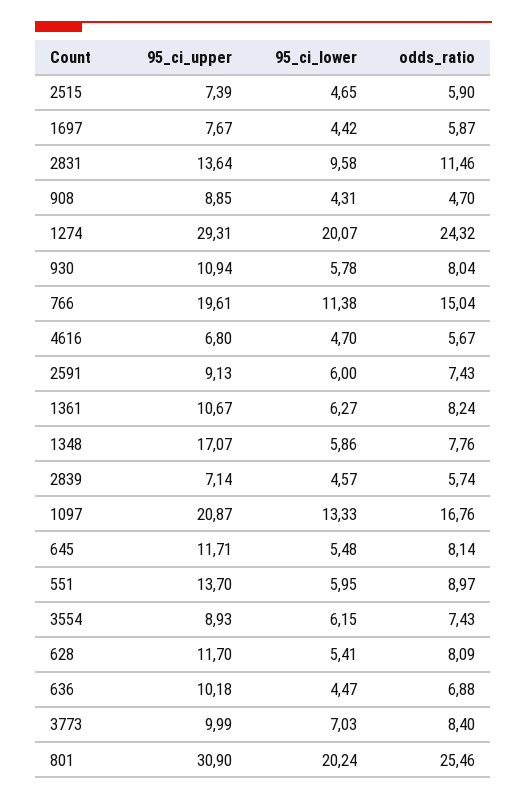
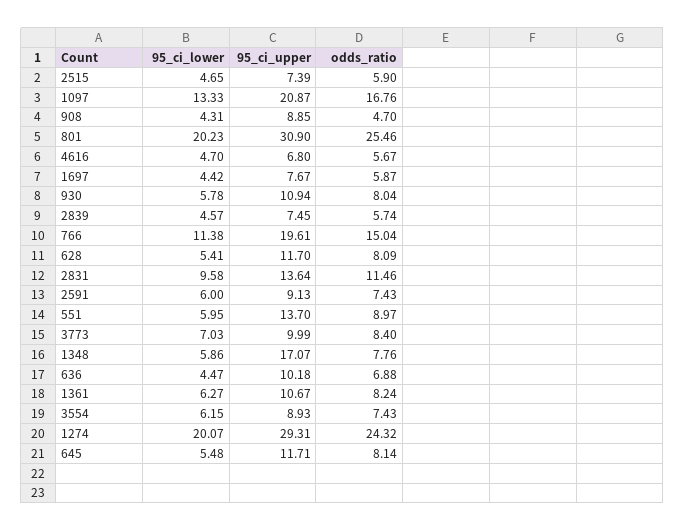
95_ci_upper, 2839: 7.14 -> 7.45
95_ci_lower, 801: 20.24 -> 20.23

